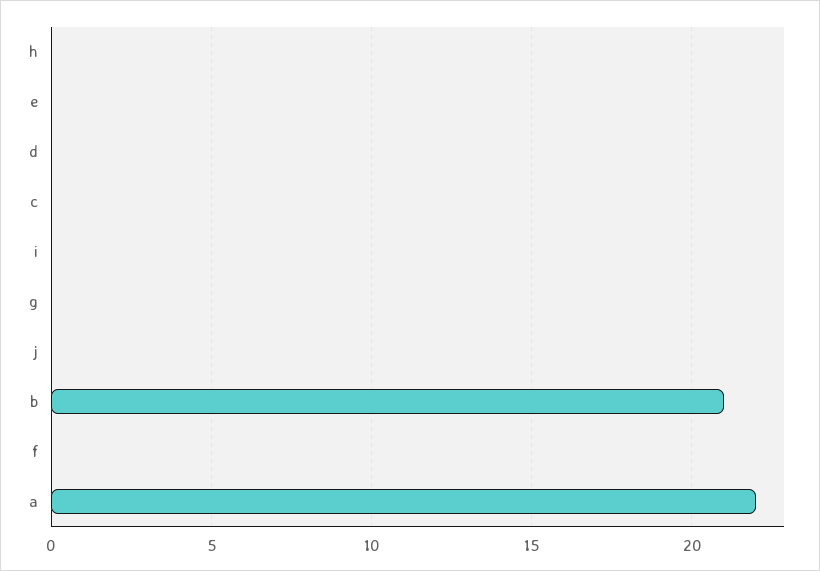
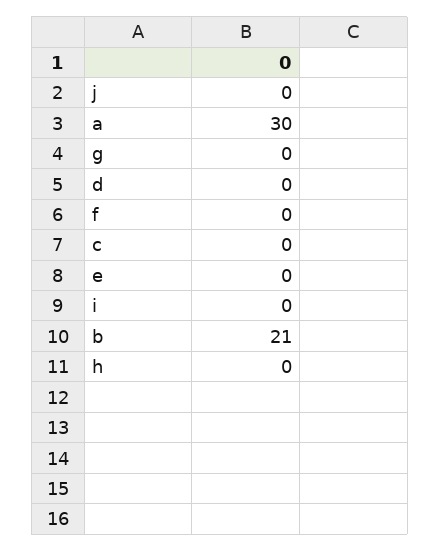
a: 22 -> 30

